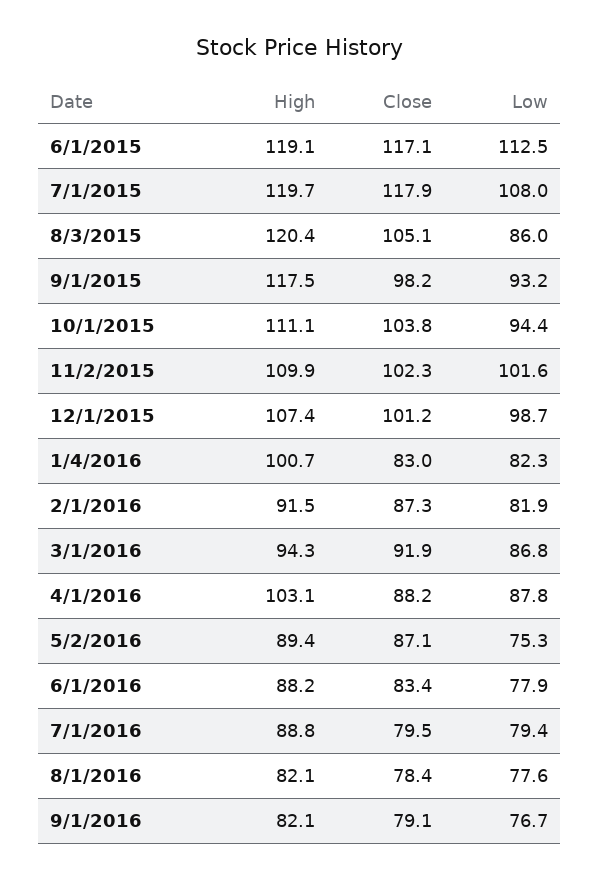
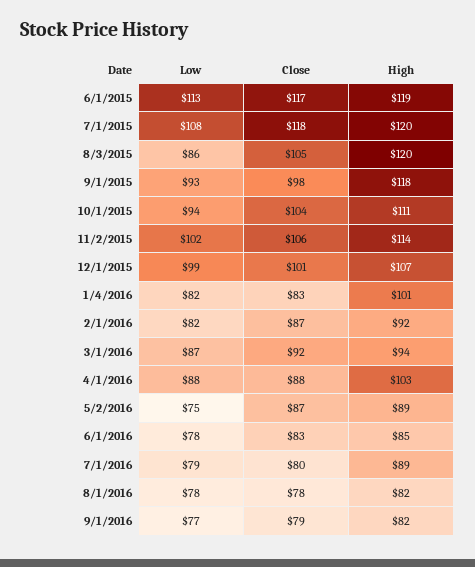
High, 11/2/2015: 109.9 -> 114
Close, 11/2/2015: 102.3 -> 106
High, 6/1/2016: 88.2 -> 85

